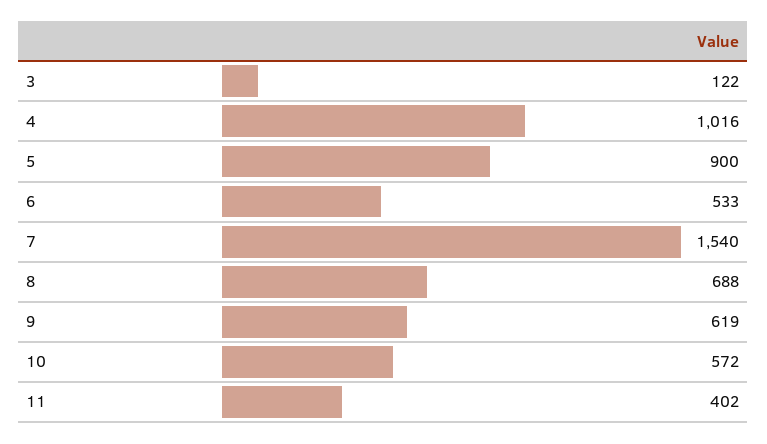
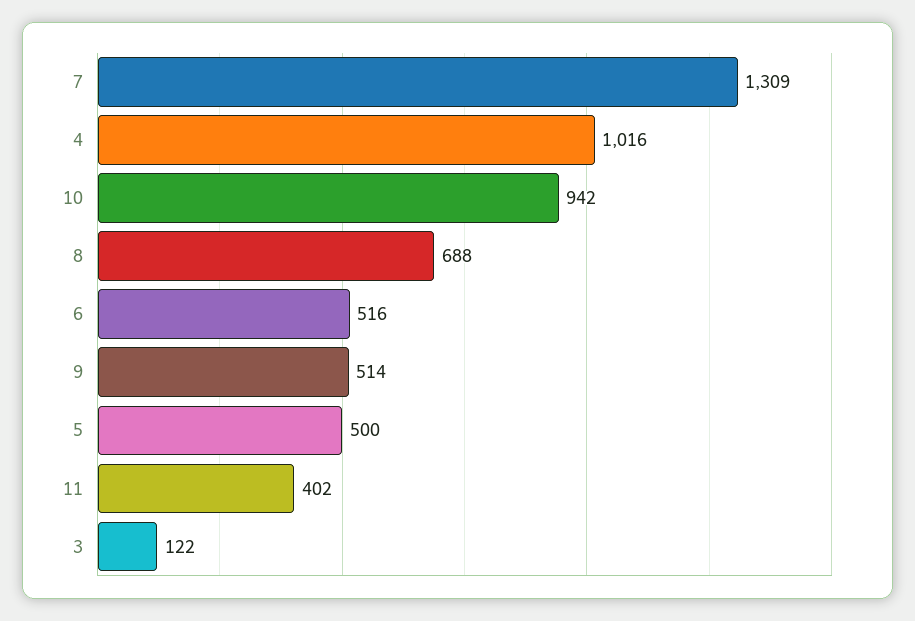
5: 900 -> 500
6: 533 -> 516
7: 1540 -> 1309
9: 619 -> 514
10: 572 -> 942

